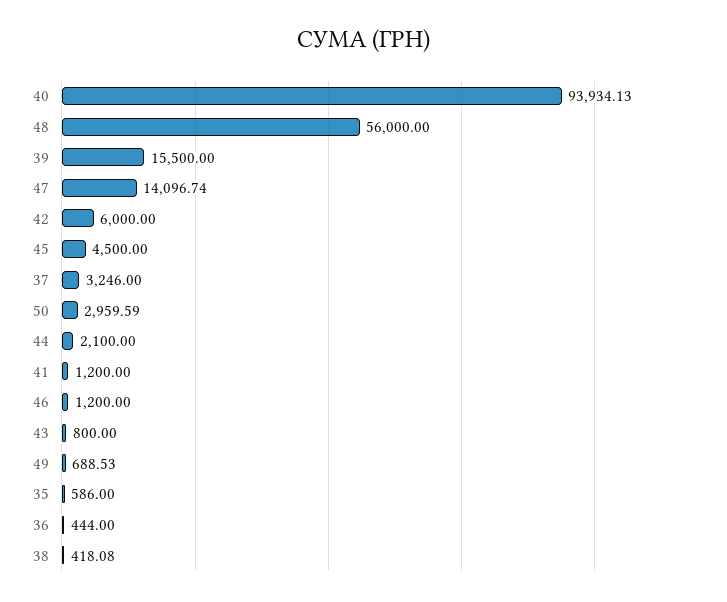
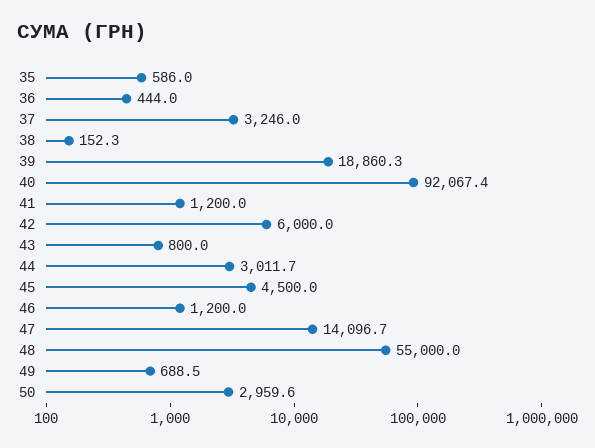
40: 93934.13 -> 92067.4
48: 56000 -> 55000
39: 15500 -> 18860.3
44: 2100 -> 3011.7
38: 418.08 -> 152.3

